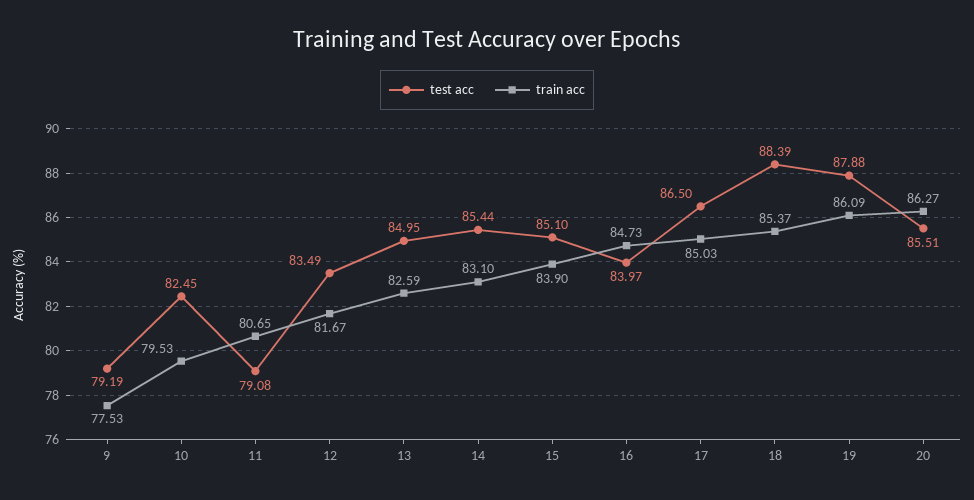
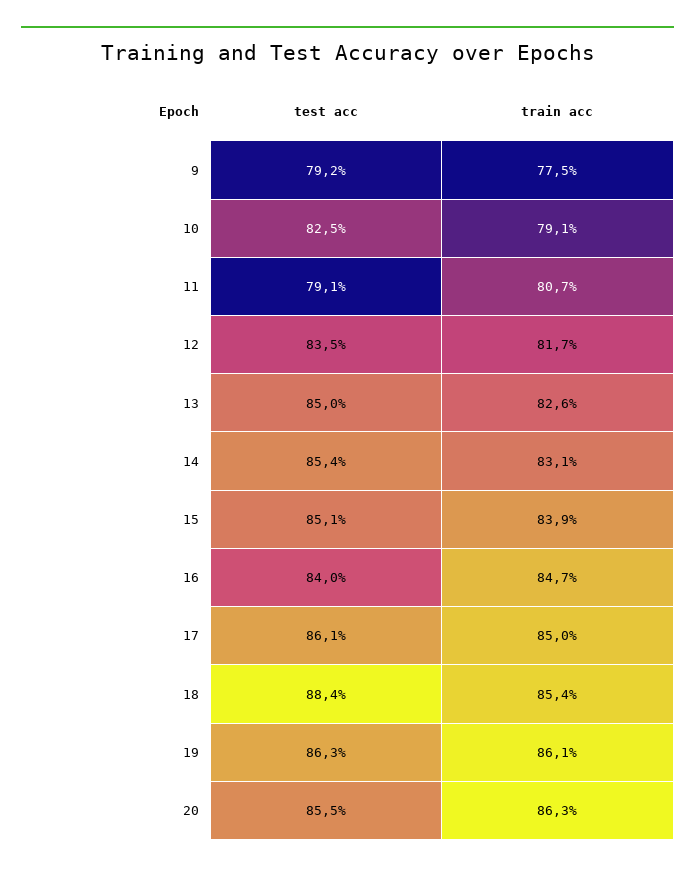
train acc, 10: 79.53 -> 79.1
test acc, 17: 86.5 -> 86.1
test acc, 19: 87.88 -> 86.3

